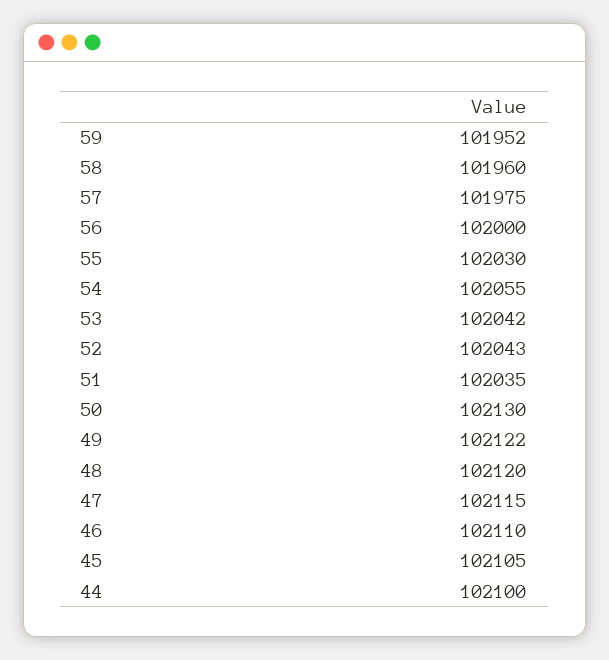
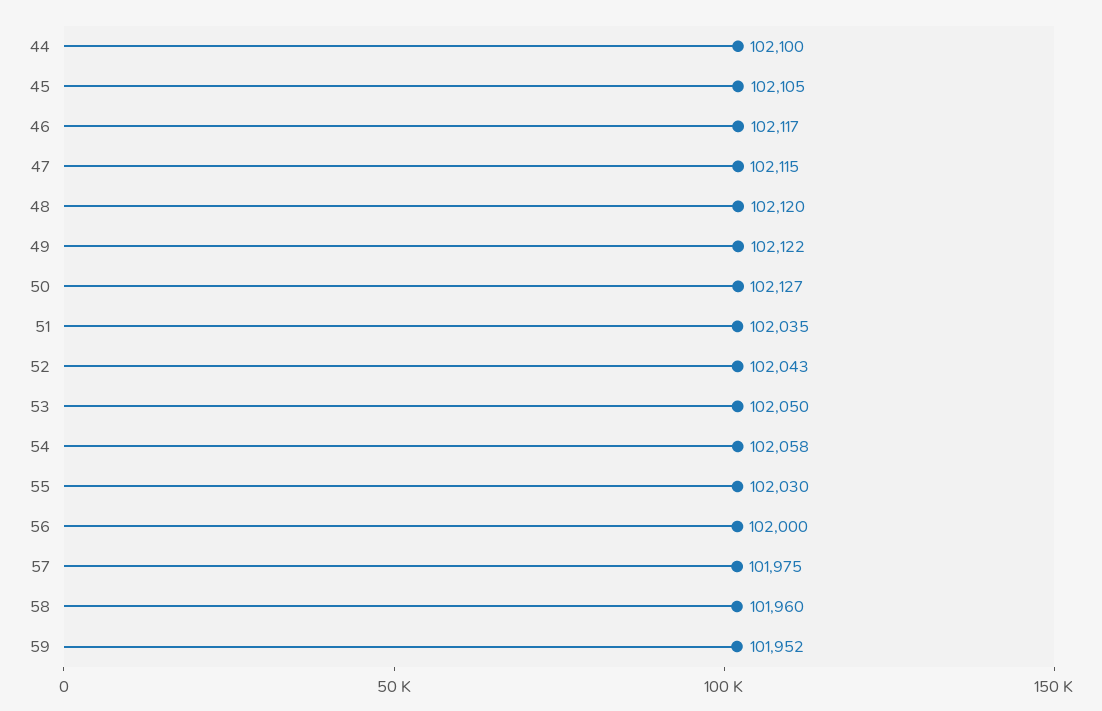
54: 102055 -> 102058
53: 102042 -> 102050
50: 102130 -> 102127
46: 102110 -> 102117

